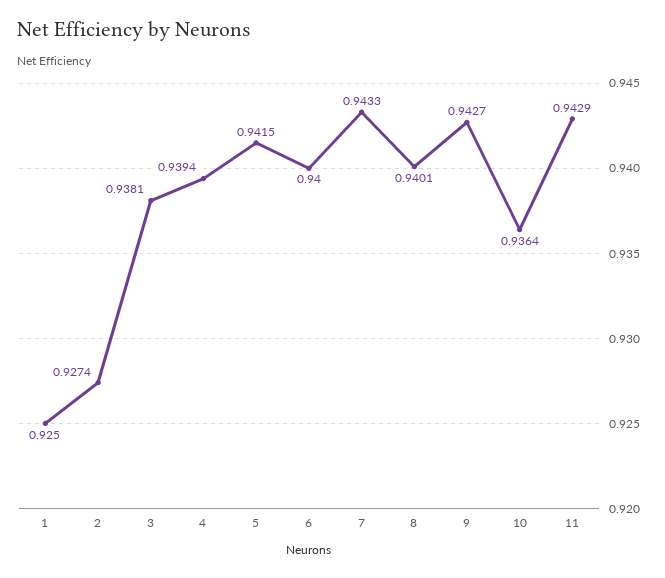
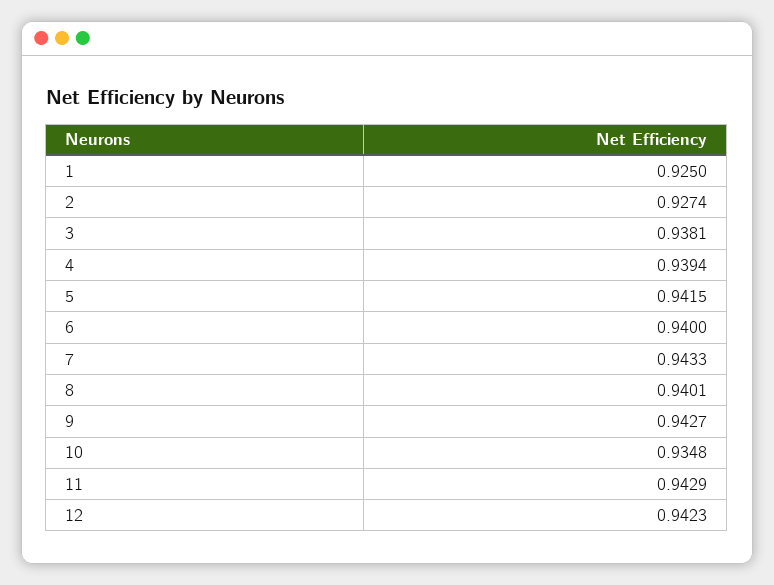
10: 0.9364 -> 0.9348
12: none -> 0.9423

